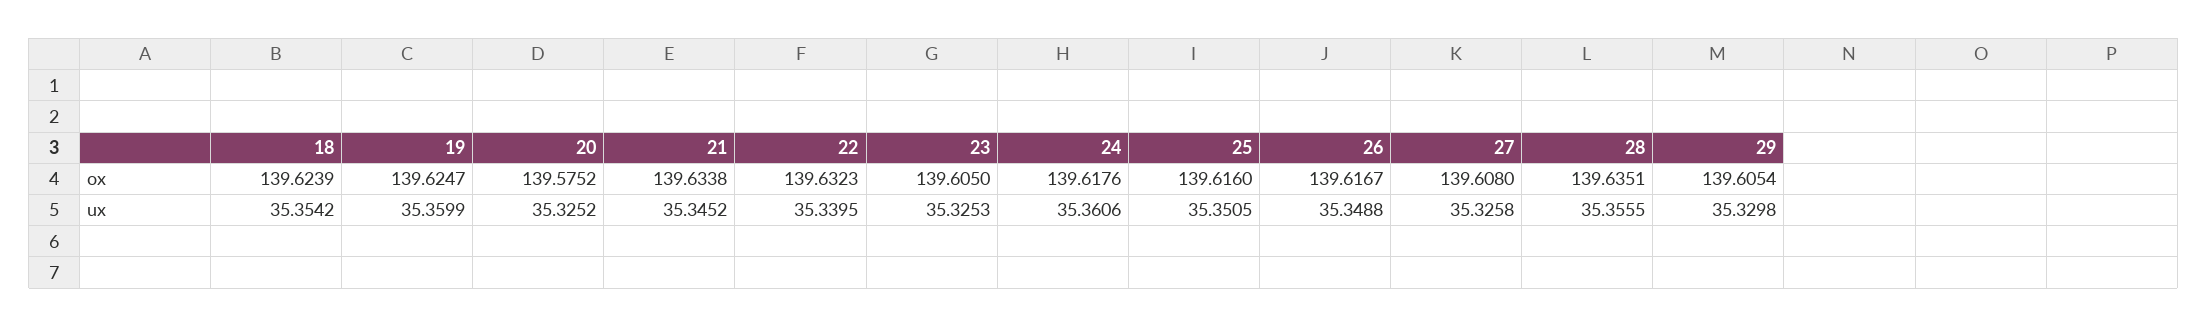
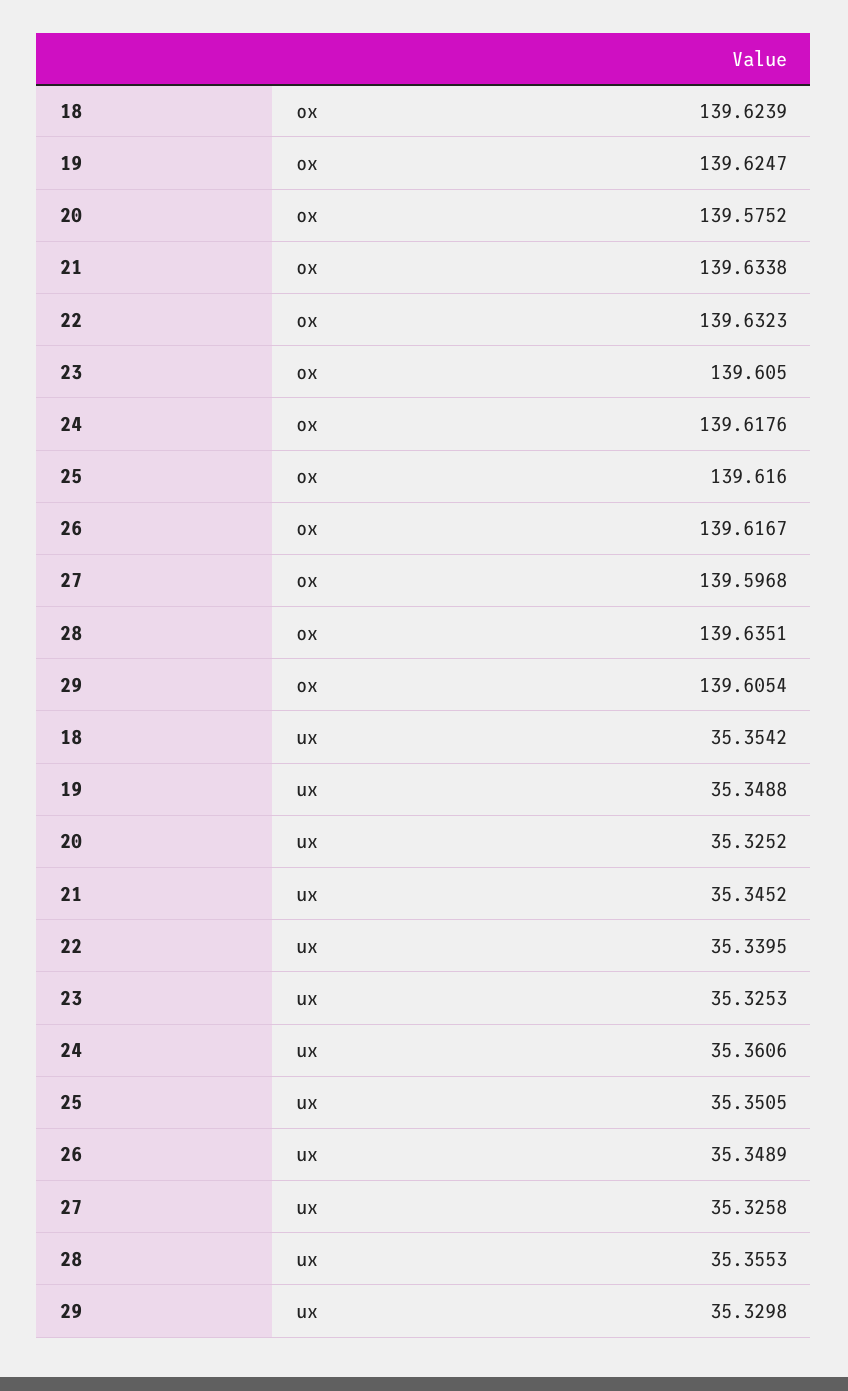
27, ox: 139.608 -> 139.5968
19, ux: 35.3599 -> 35.3488
26, ux: 35.3488 -> 35.3489
28, ux: 35.3555 -> 35.3553

